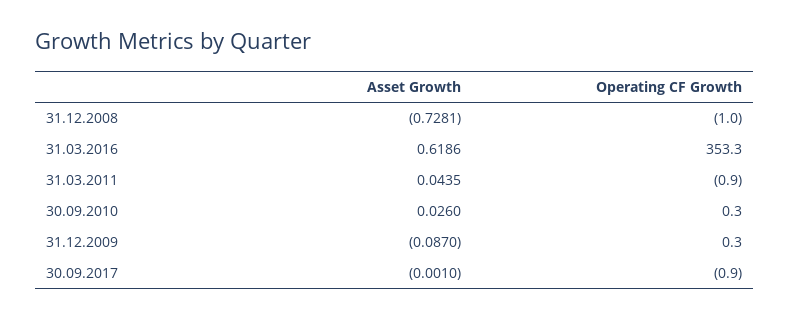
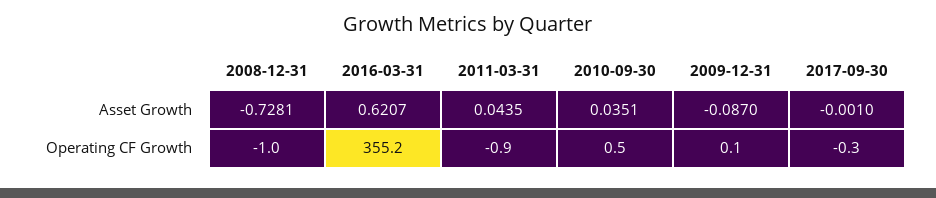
Asset Growth, 31.03.2016: 0.6186 -> 0.6207
Operating CF Growth, 31.03.2016: 353.3 -> 355.2
Asset Growth, 30.09.2010: 0.026 -> 0.0351
Operating CF Growth, 30.09.2010: 0.3 -> 0.5
Operating CF Growth, 31.12.2009: 0.3 -> 0.1
Operating CF Growth, 30.09.2017: -0.9 -> -0.3

